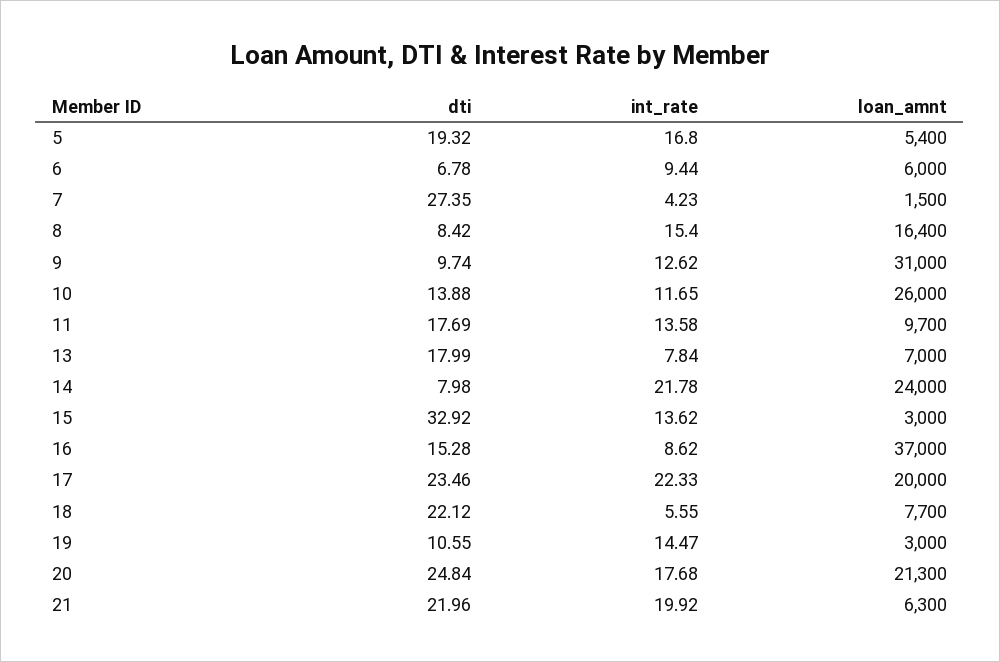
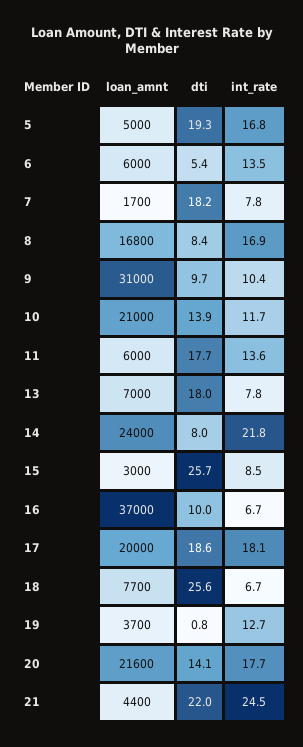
loan_amnt, 5: 5400 -> 5000
dti, 6: 6.78 -> 5.4
int_rate, 6: 9.44 -> 13.5
dti, 7: 27.35 -> 18.2
int_rate, 7: 4.23 -> 7.8
loan_amnt, 7: 1500 -> 1700
int_rate, 8: 15.4 -> 16.9
loan_amnt, 8: 16400 -> 16800
int_rate, 9: 12.62 -> 10.4
loan_amnt, 10: 26000 -> 21000
loan_amnt, 11: 9700 -> 6000
dti, 15: 32.92 -> 25.7
int_rate, 15: 13.62 -> 8.5
dti, 16: 15.28 -> 10
int_rate, 16: 8.62 -> 6.7
dti, 17: 23.46 -> 18.6
int_rate, 17: 22.33 -> 18.1
dti, 18: 22.12 -> 25.6
int_rate, 18: 5.55 -> 6.7
dti, 19: 10.55 -> 0.8
int_rate, 19: 14.47 -> 12.7
loan_amnt, 19: 3000 -> 3700
dti, 20: 24.84 -> 14.1
loan_amnt, 20: 21300 -> 21600
int_rate, 21: 19.92 -> 24.5
loan_amnt, 21: 6300 -> 4400

